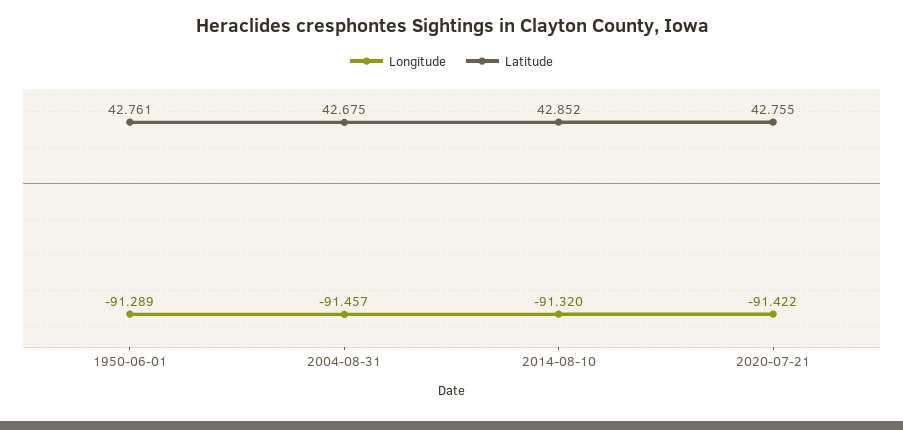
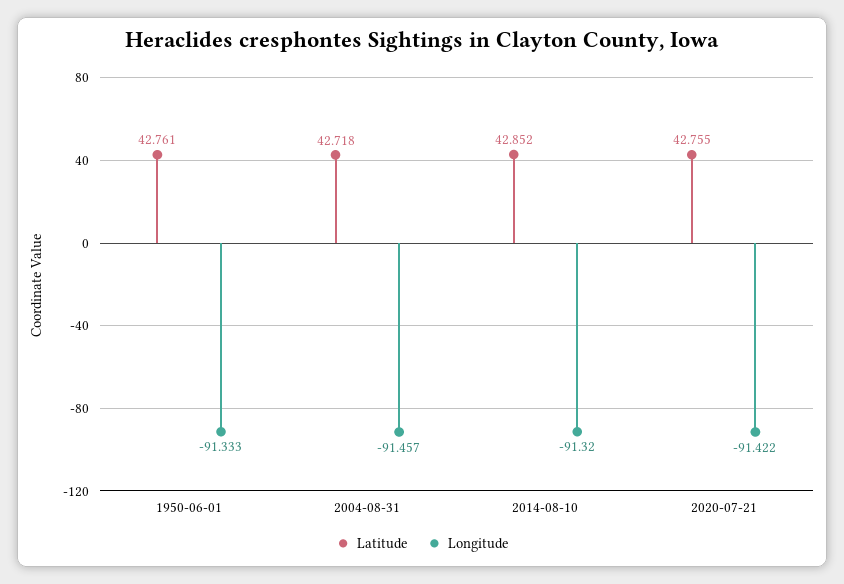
Longitude, 1950-06-01: -91.289 -> -91.333
Latitude, 2004-08-31: 42.675 -> 42.718

